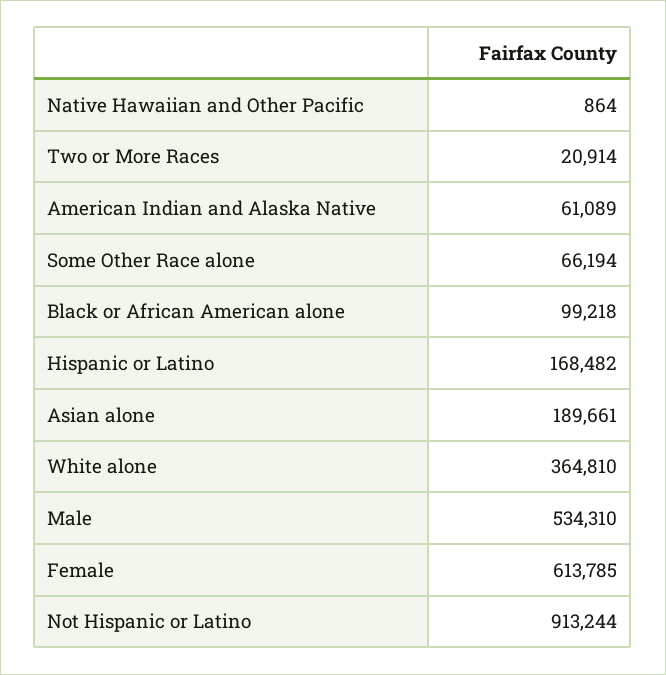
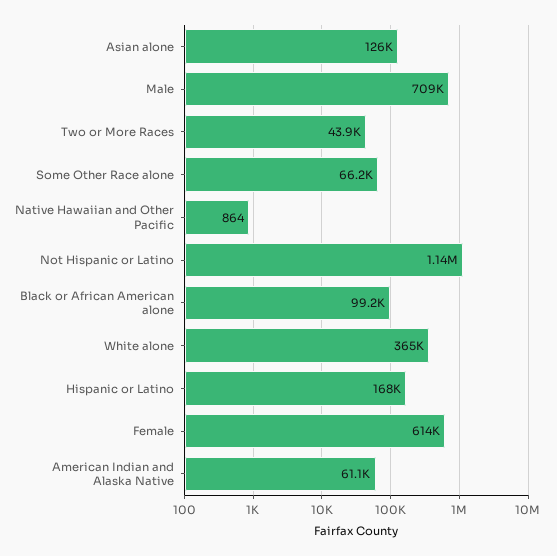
Two or More Races: 20914 -> 43900
Asian alone: 189661 -> 126000
Male: 534310 -> 709000
Not Hispanic or Latino: 913244 -> 1140000

